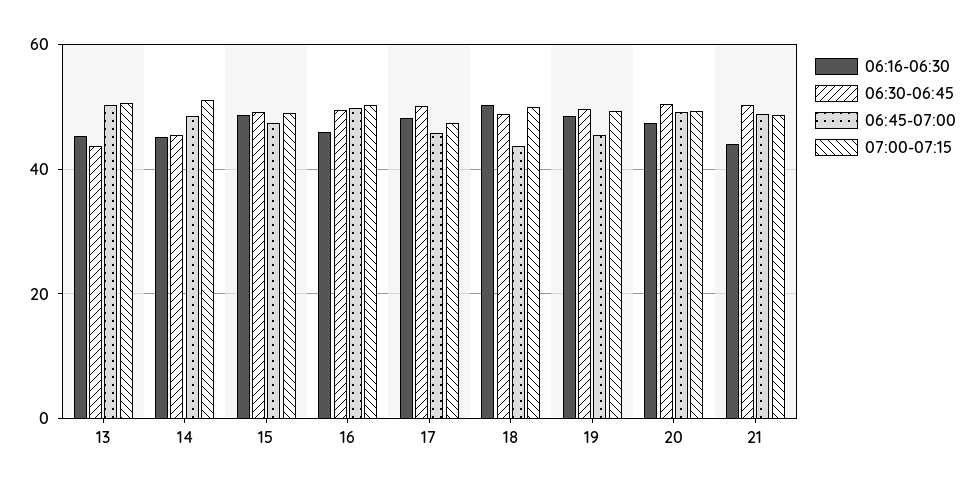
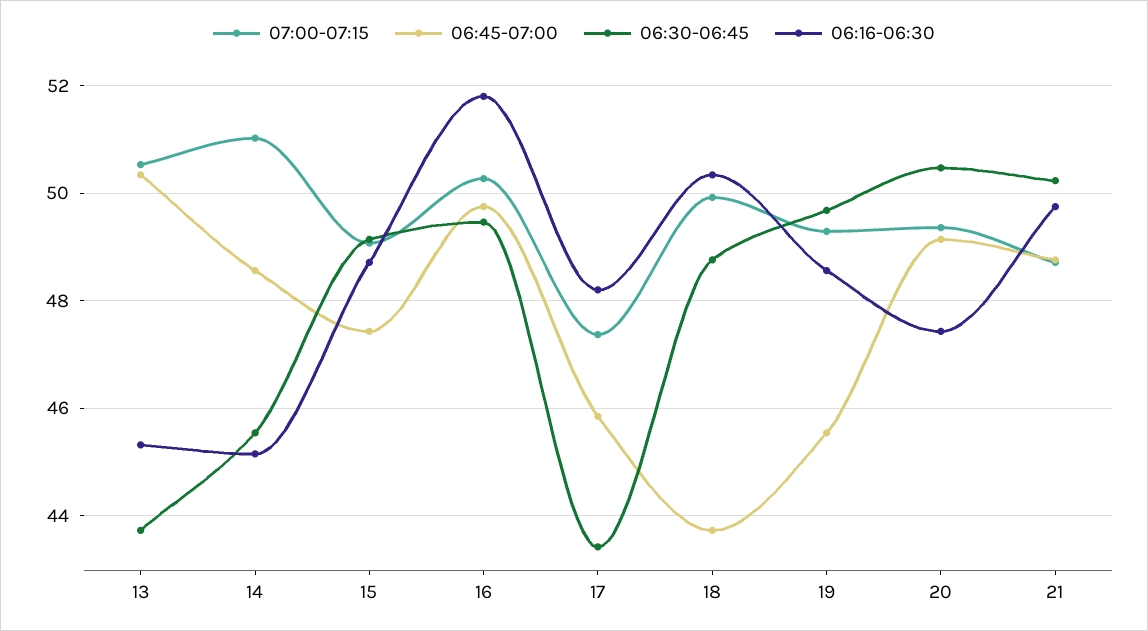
06:16-06:30, 16: 46 -> 51.8
06:30-06:45, 17: 50 -> 43.4
06:16-06:30, 21: 44 -> 49.8

